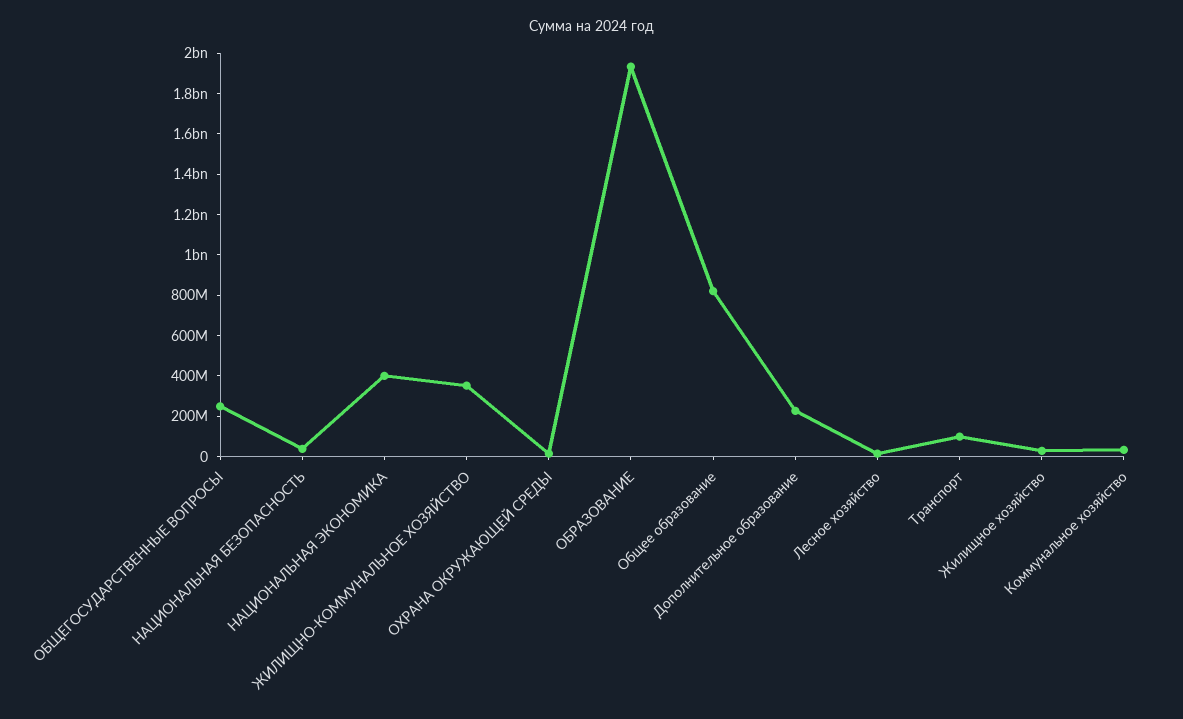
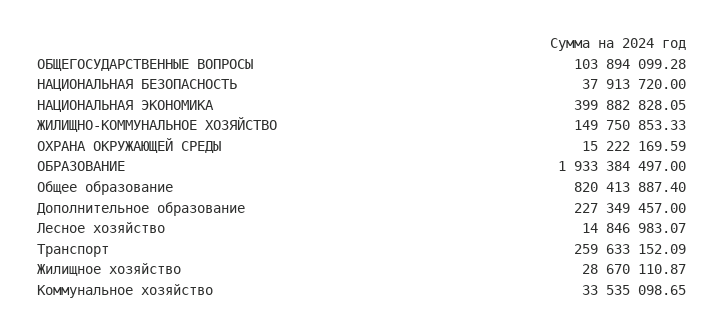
ОБЩЕГОСУДАРСТВЕННЫЕ ВОПРОСЫ: 250000000 -> 103894099.28
ЖИЛИЩНО-КОММУНАЛЬНОЕ ХОЗЯЙСТВО: 350000000 -> 149750853.33
Транспорт: 100000000 -> 259633152.09

